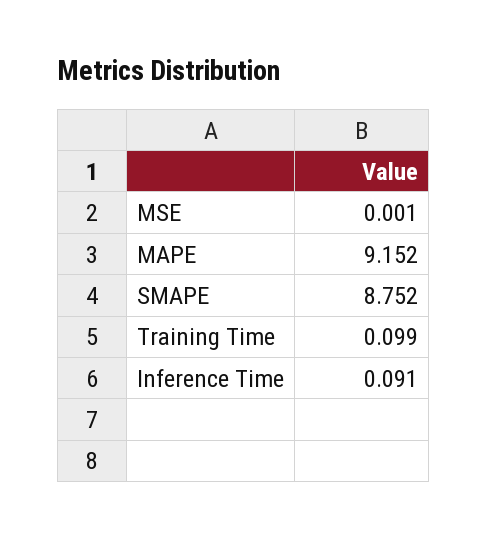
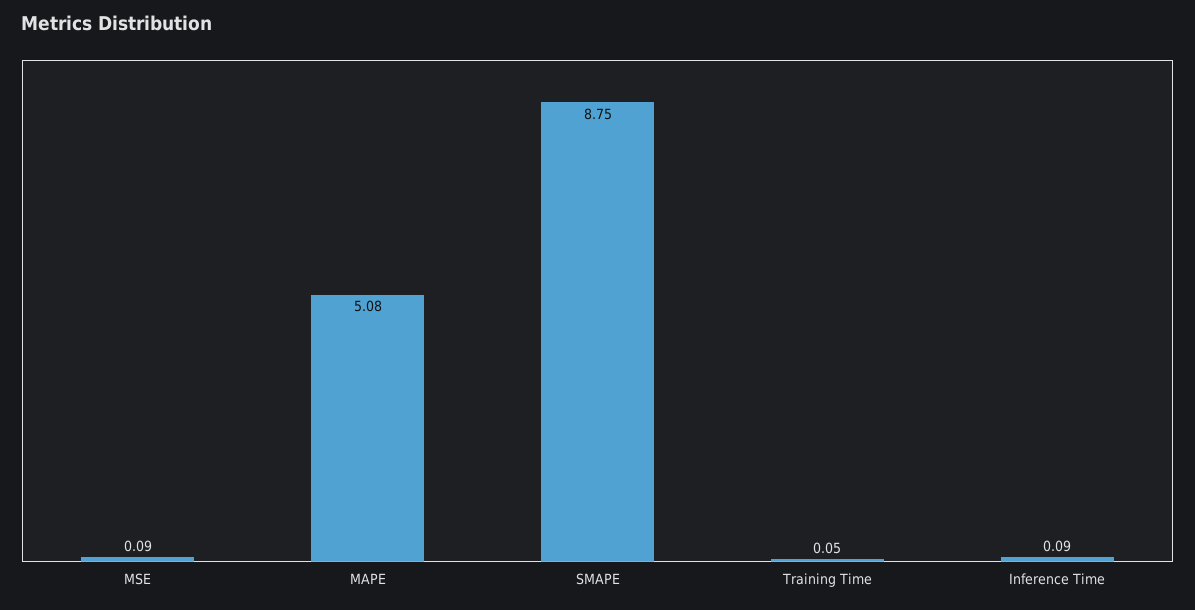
MSE: 0.001 -> 0.09
MAPE: 9.152 -> 5.08
Training Time: 0.099 -> 0.05

